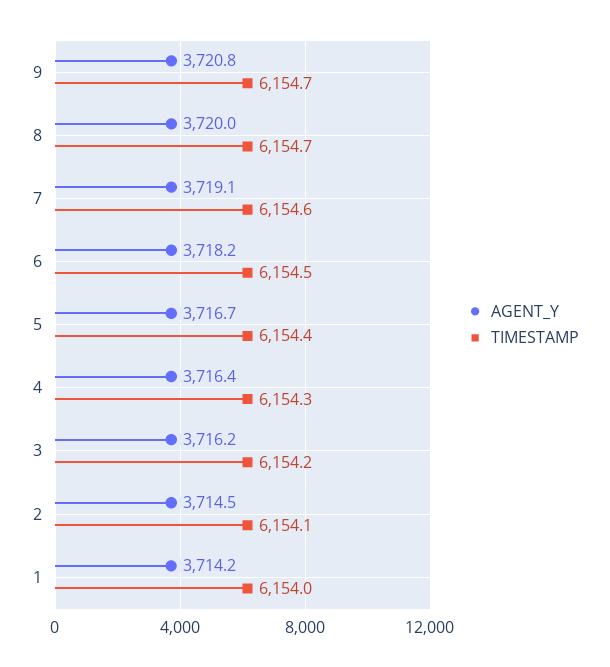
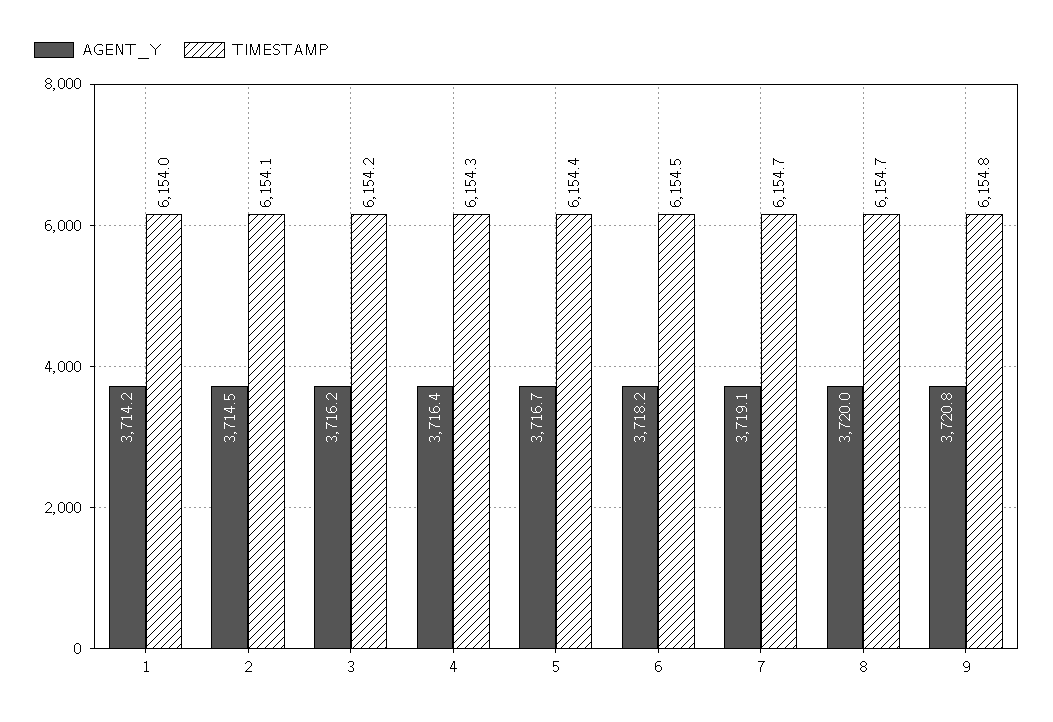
TIMESTAMP, 9: 6154.7 -> 6154.8
TIMESTAMP, 7: 6154.6 -> 6154.7

